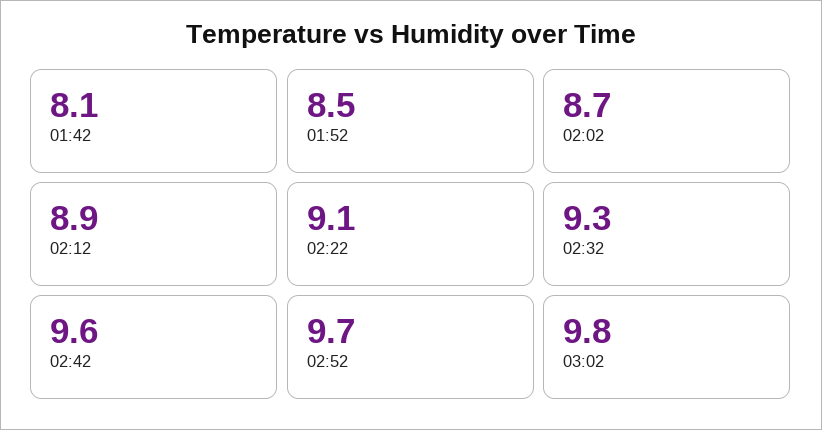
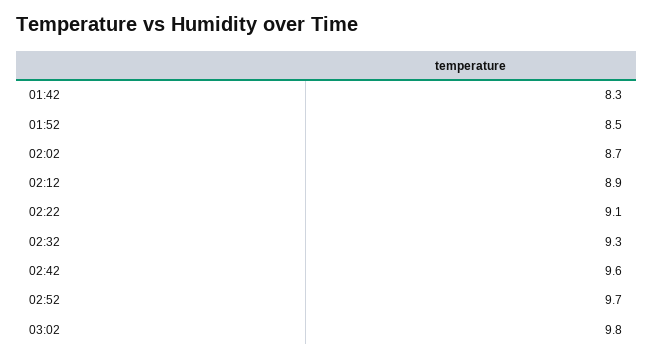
01:42: 8.1 -> 8.3

